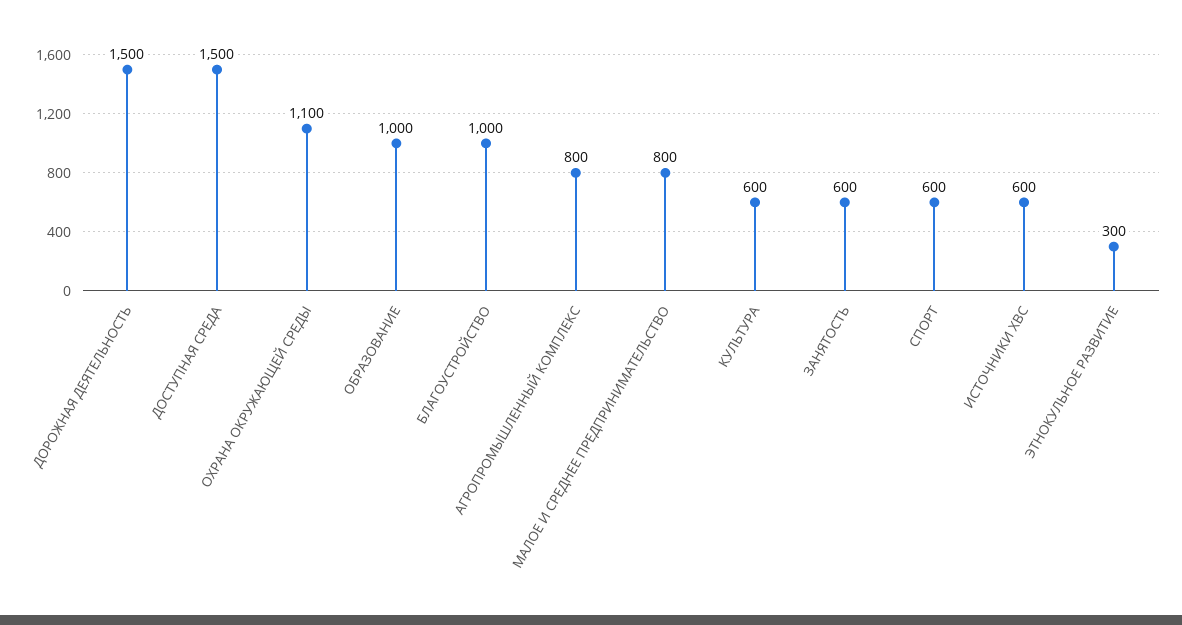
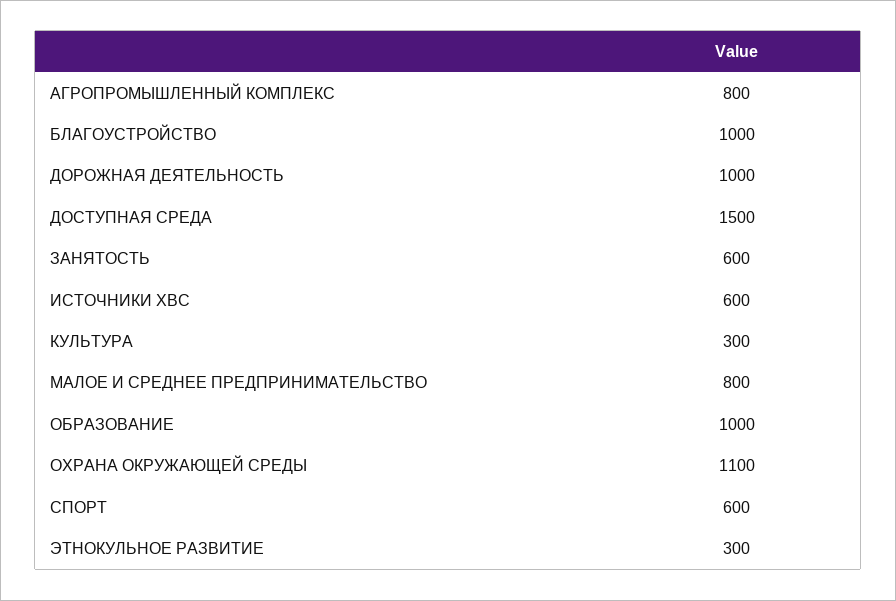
ДОРОЖНАЯ ДЕЯТЕЛЬНОСТЬ: 1500 -> 1000
КУЛЬТУРА: 600 -> 300

